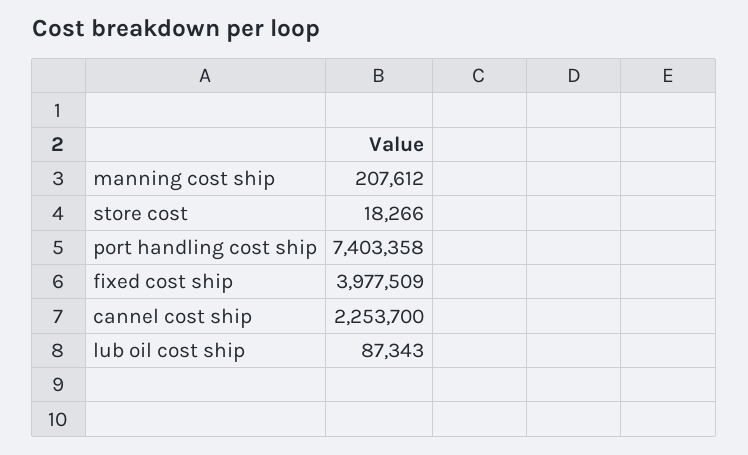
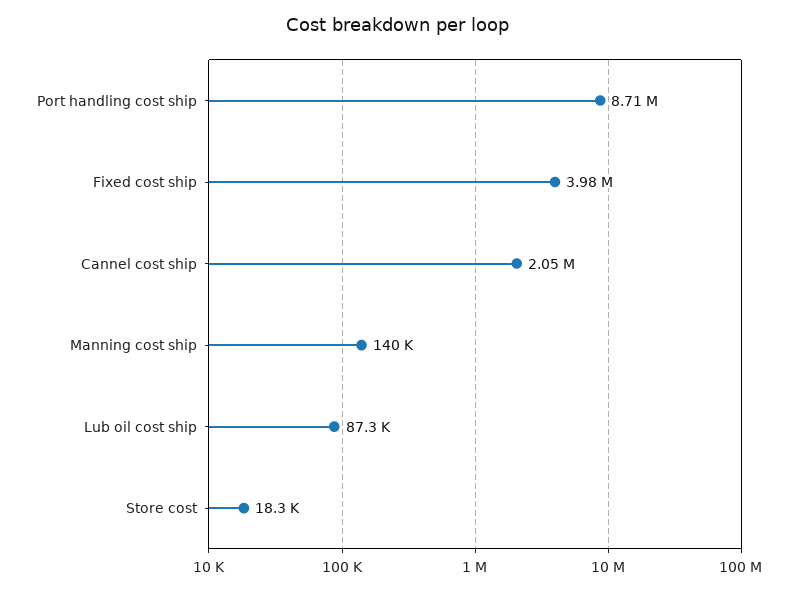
manning cost ship: 207612 -> 140000
port handling cost ship: 7403358 -> 8710000
cannel cost ship: 2253700 -> 2050000

